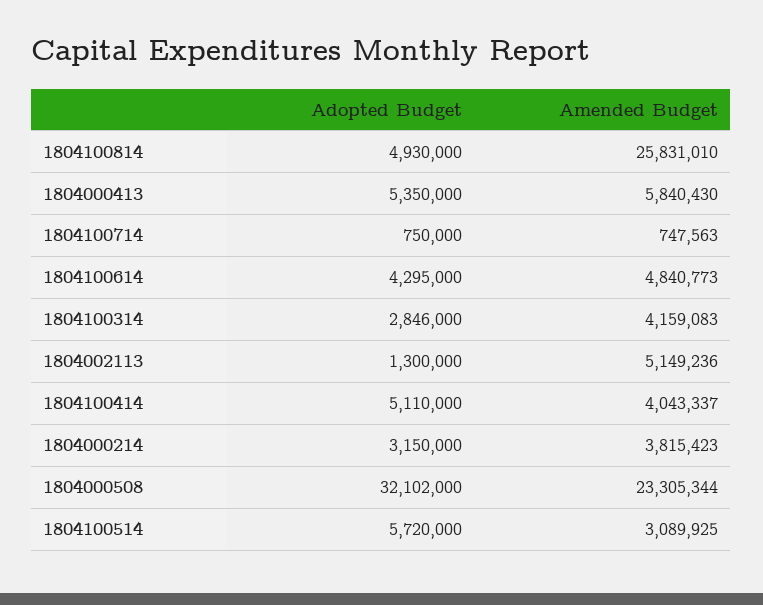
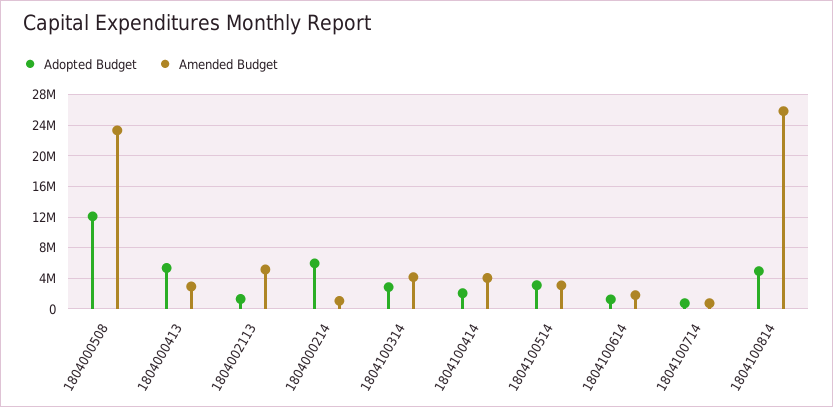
Amended Budget, 1804000413: 5840430 -> 3000000
Adopted Budget, 1804100614: 4295000 -> 1000000
Amended Budget, 1804100614: 4840773 -> 2000000
Adopted Budget, 1804100414: 5110000 -> 2000000
Adopted Budget, 1804000214: 3150000 -> 6000000
Amended Budget, 1804000214: 3815423 -> 1000000
Adopted Budget, 1804000508: 32102000 -> 12000000
Adopted Budget, 1804100514: 5720000 -> 3000000

